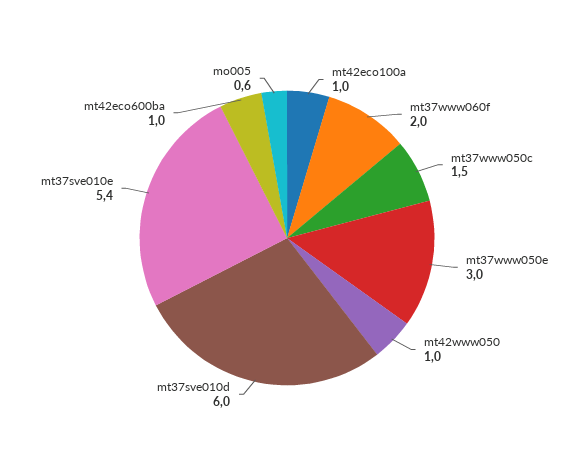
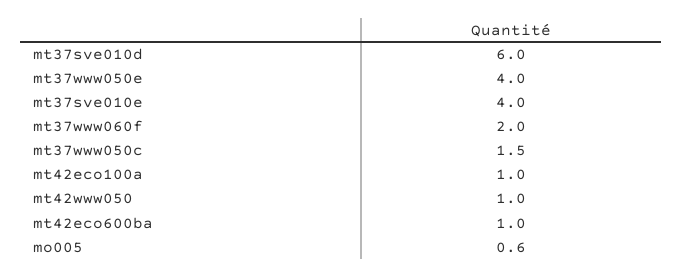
mt37www050e: 3 -> 4
mt37sve010e: 5.4 -> 4

